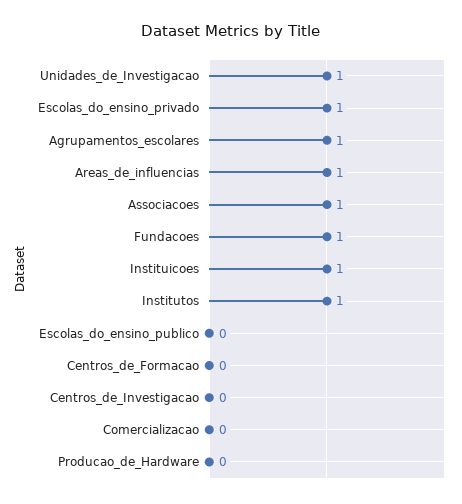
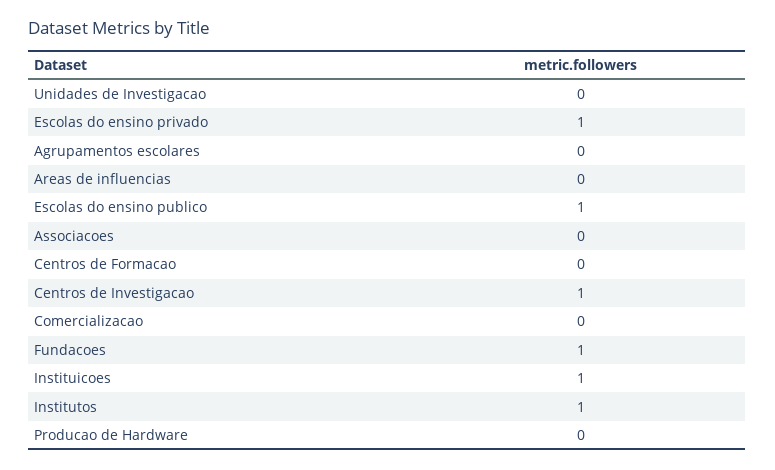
Unidades_de_Investigacao: 1 -> 0
Agrupamentos_escolares: 1 -> 0
Areas_de_influencias: 1 -> 0
Associacoes: 1 -> 0
Escolas_do_ensino_publico: 0 -> 1
Centros_de_Investigacao: 0 -> 1

